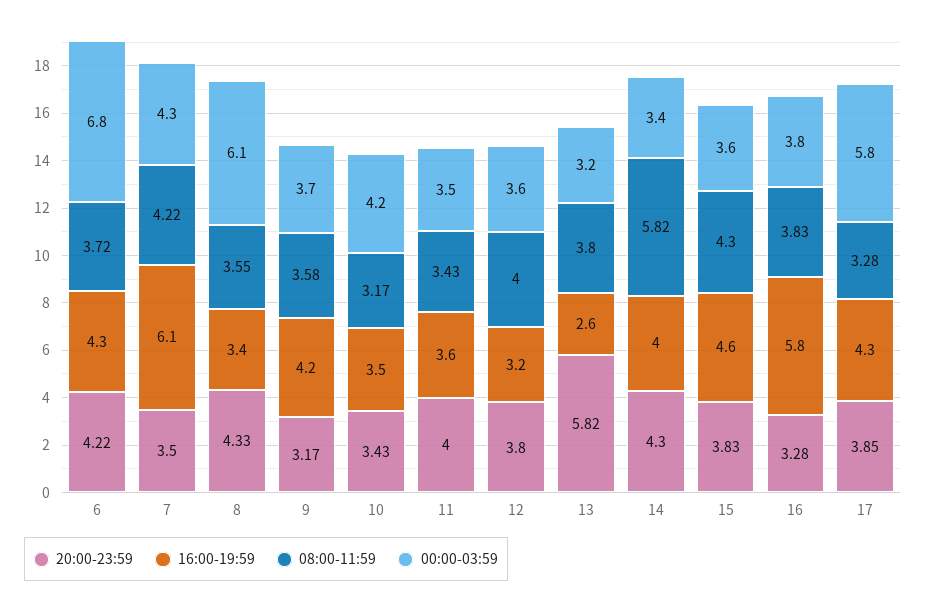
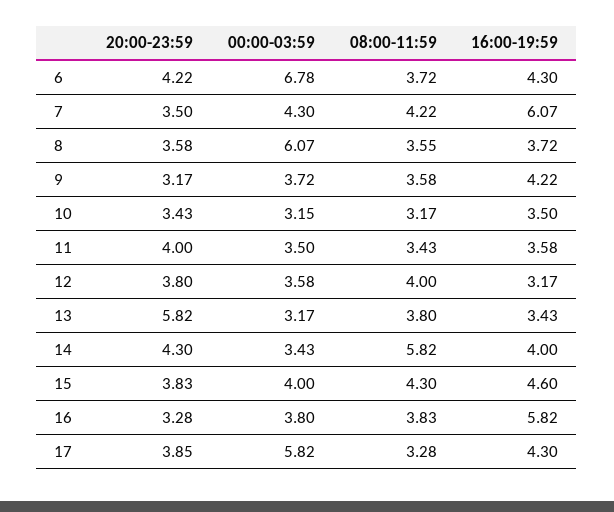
20:00-23:59, 8: 4.33 -> 3.58
16:00-19:59, 8: 3.4 -> 3.72
00:00-03:59, 10: 4.2 -> 3.15
16:00-19:59, 13: 2.6 -> 3.43
00:00-03:59, 15: 3.6 -> 4

